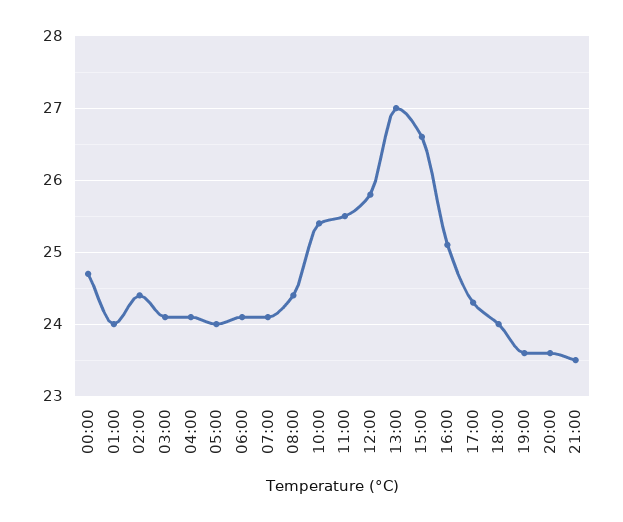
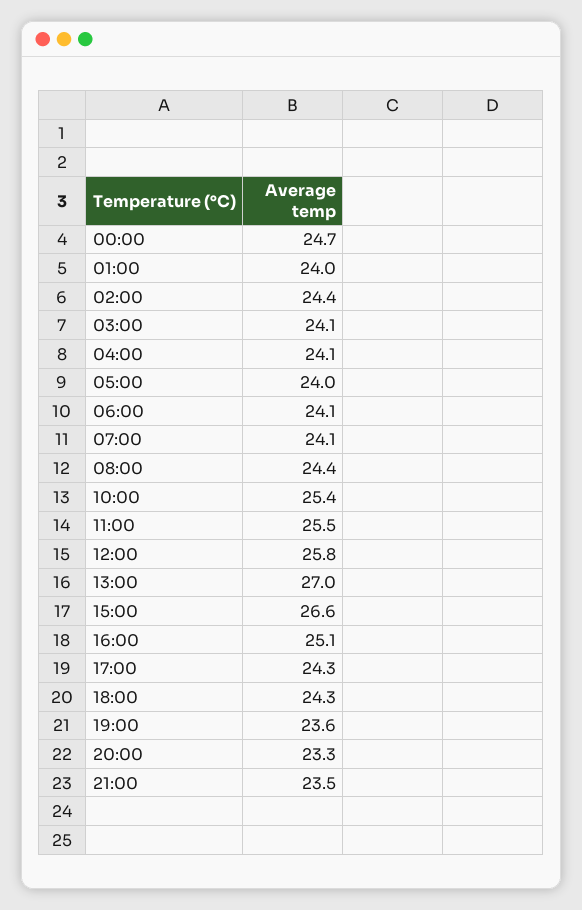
18:00: 24 -> 24.3
20:00: 23.6 -> 23.3

